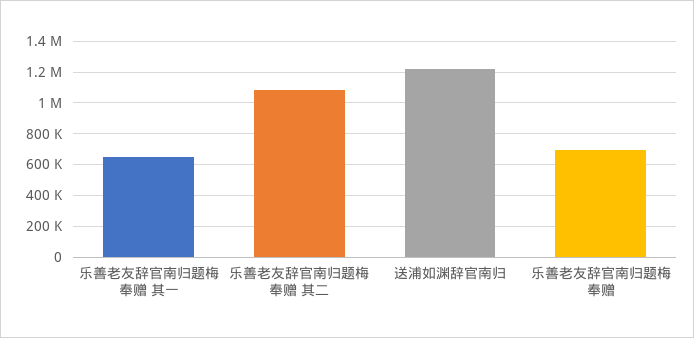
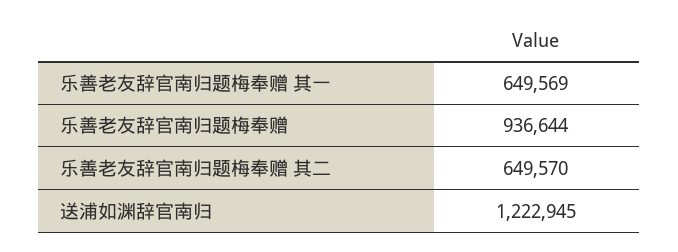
乐善老友辞官南归题梅奉赠 其二: 1100000 -> 649570
乐善老友辞官南归题梅奉赠: 700000 -> 936644

